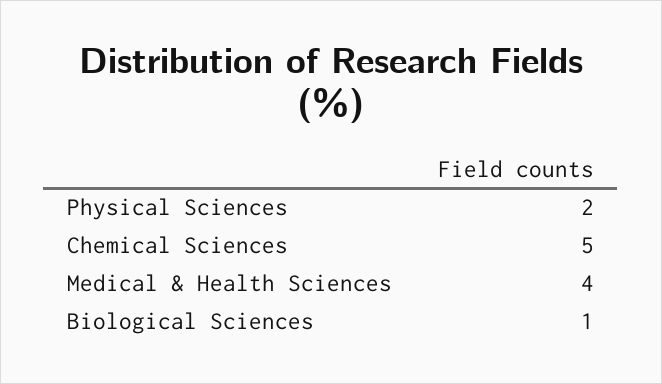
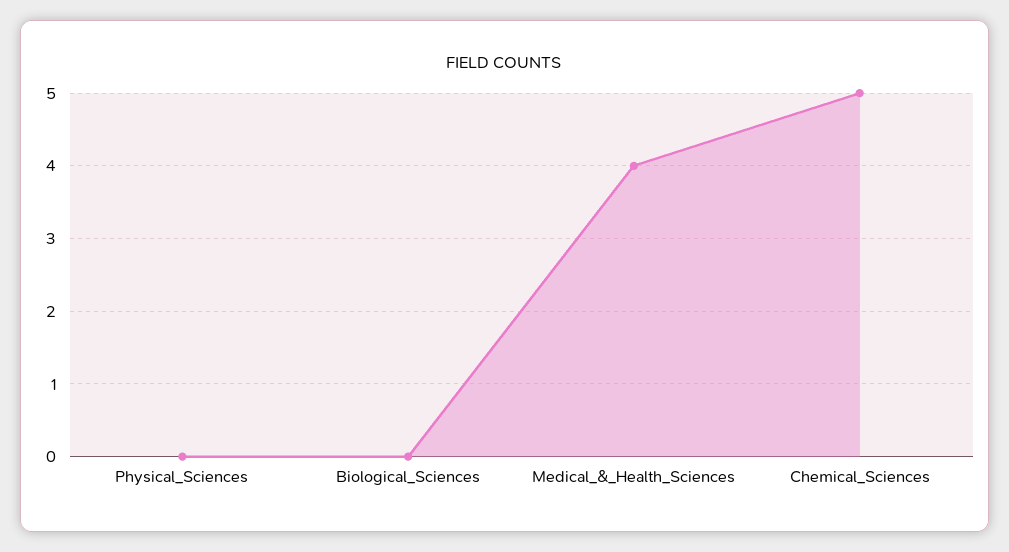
Physical Sciences: 2 -> 0
Biological Sciences: 1 -> 0

